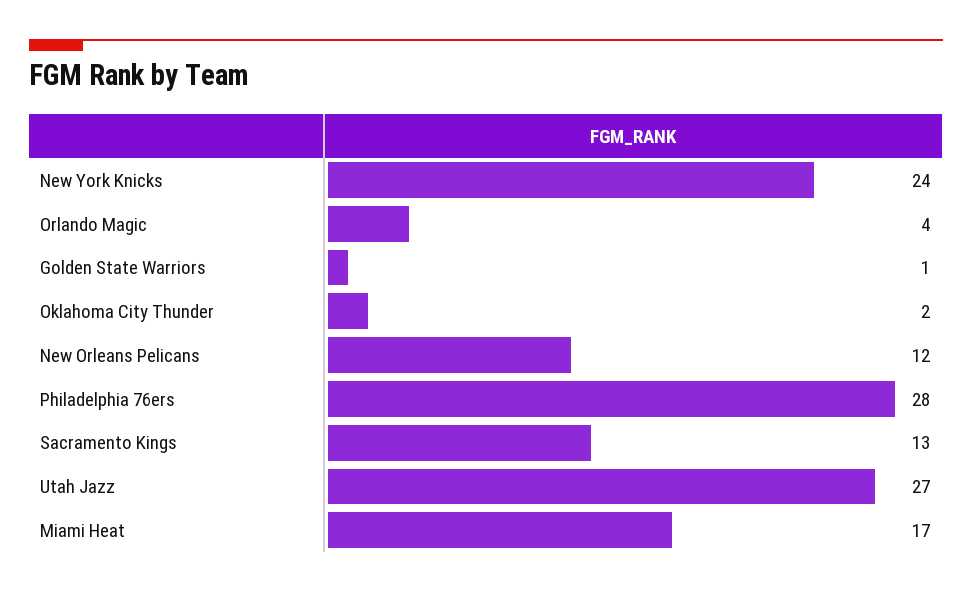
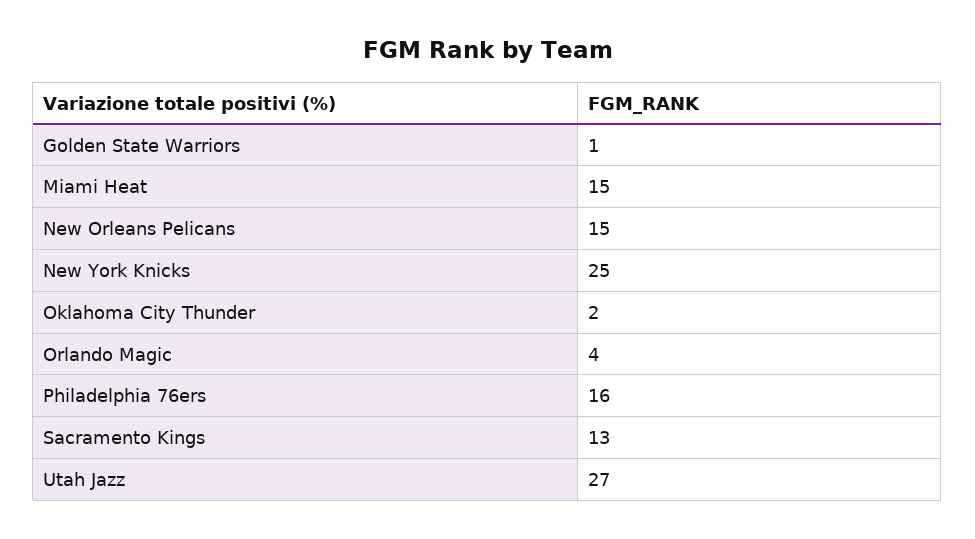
New York Knicks: 24 -> 25
New Orleans Pelicans: 12 -> 15
Philadelphia 76ers: 28 -> 16
Miami Heat: 17 -> 15

